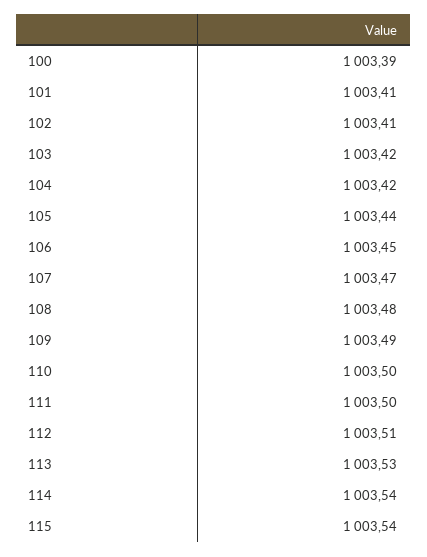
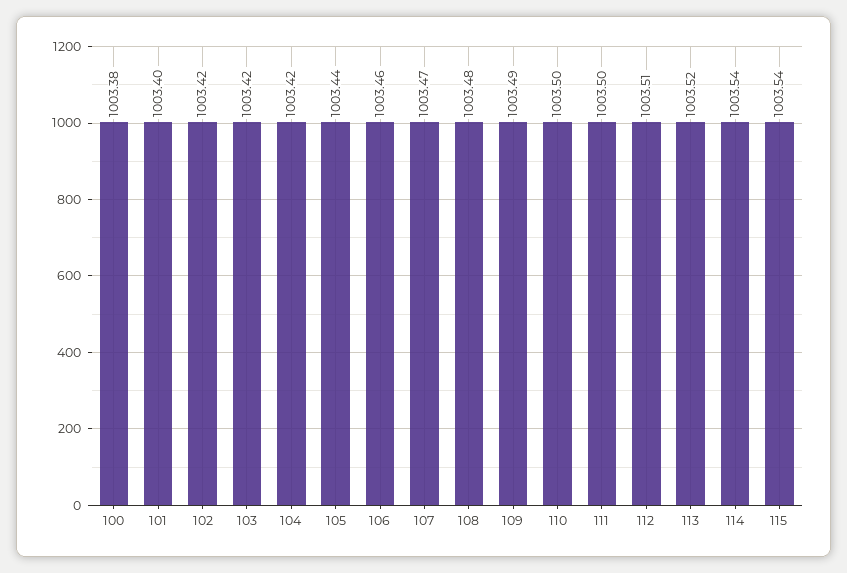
100: 1003.39 -> 1003.38
101: 1003.41 -> 1003.4
102: 1003.41 -> 1003.42
106: 1003.45 -> 1003.46
113: 1003.53 -> 1003.52

